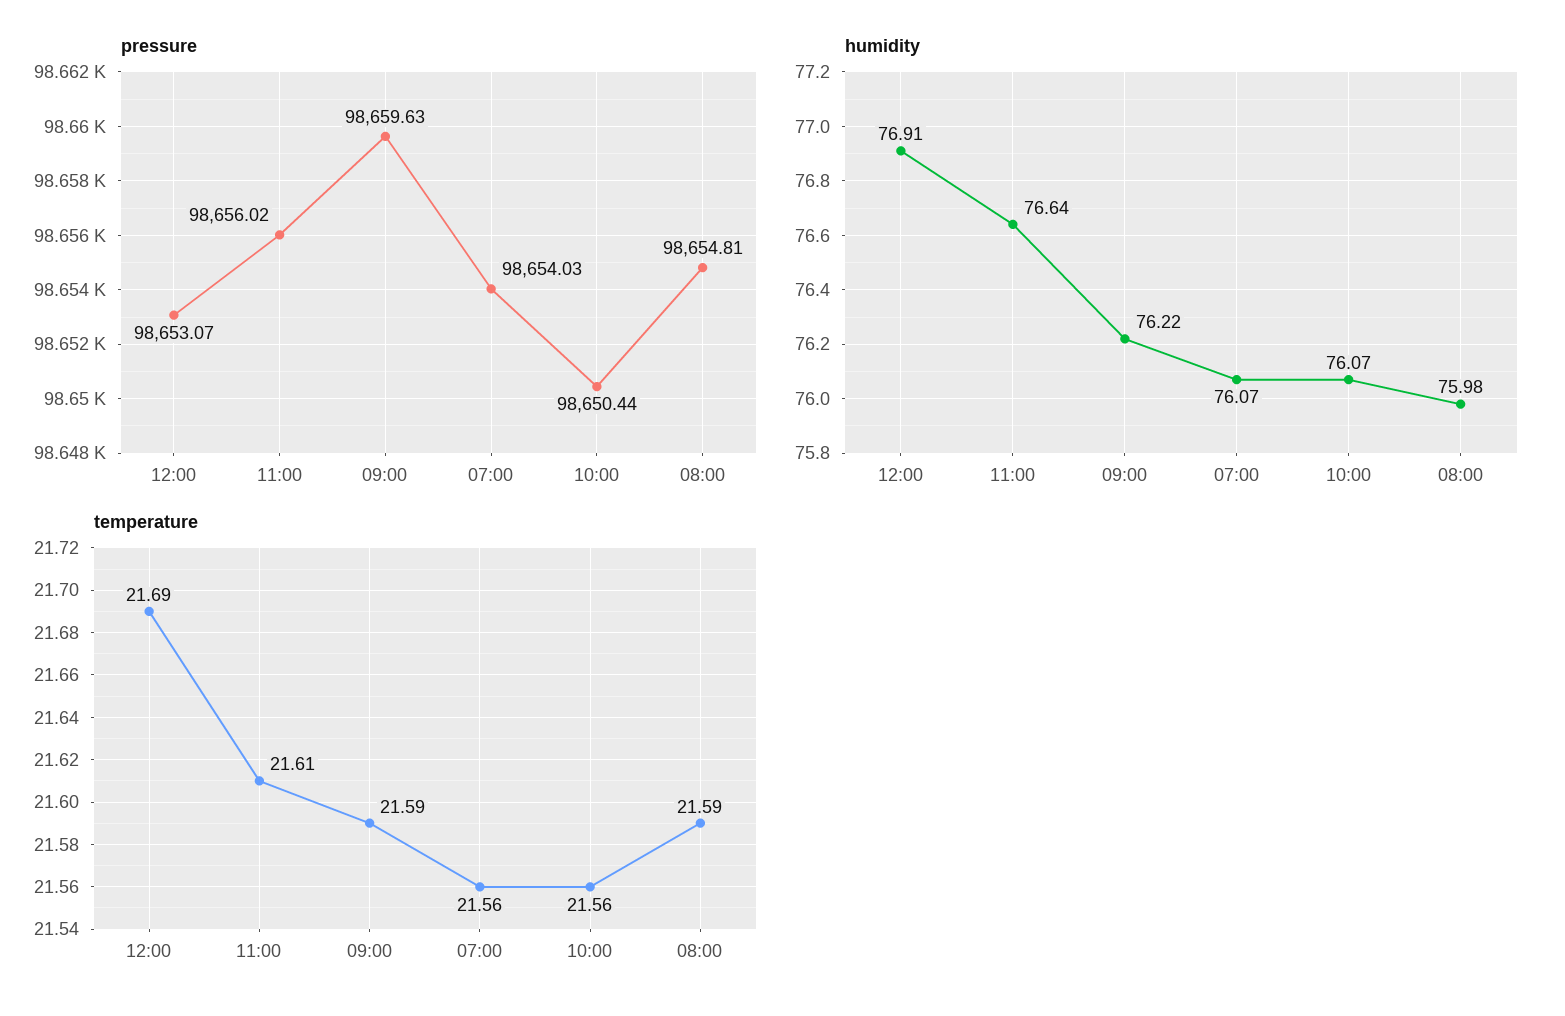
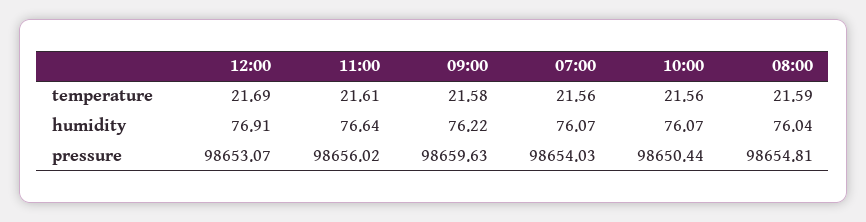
humidity, 08:00: 75.98 -> 76.04
temperature, 09:00: 21.59 -> 21.58

